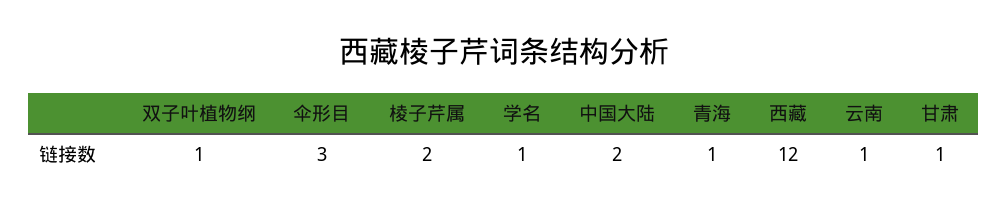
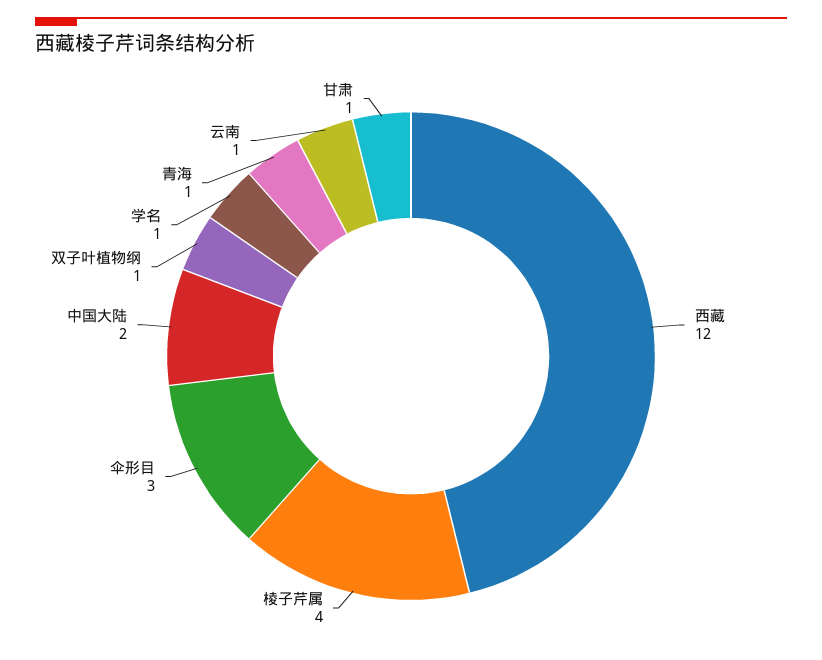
棱子芹属: 2 -> 4

